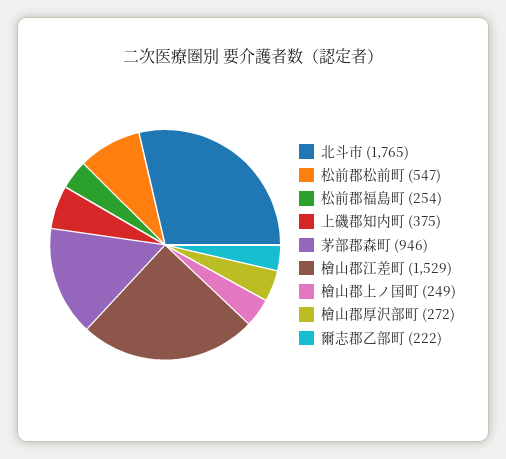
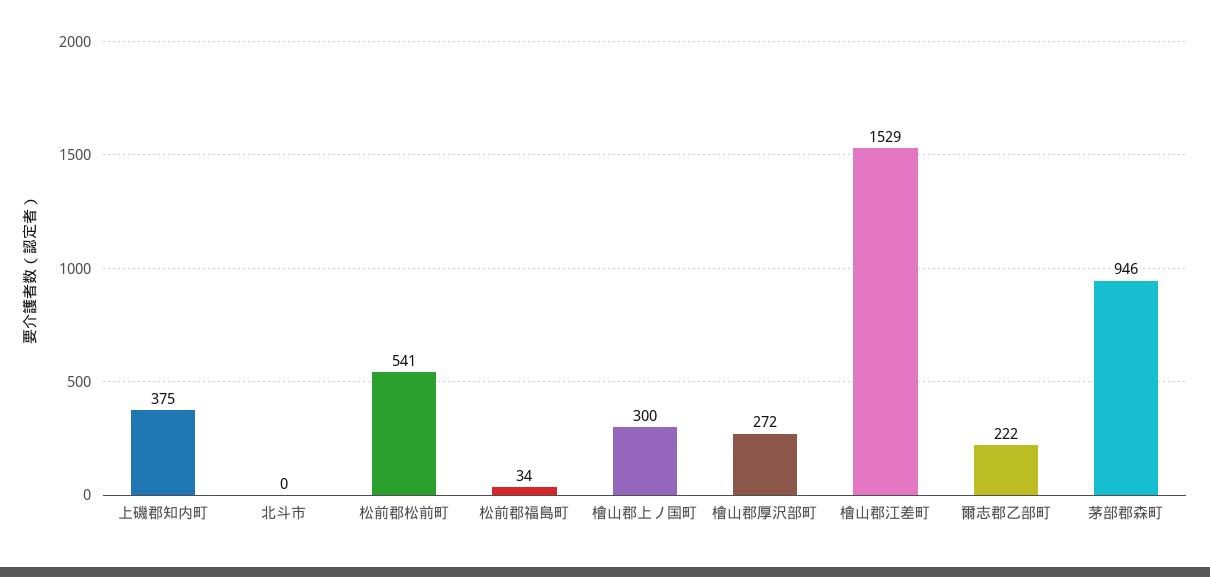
北斗市: 1765 -> 0
松前郡松前町: 547 -> 541
松前郡福島町: 254 -> 34
檜山郡上ノ国町: 249 -> 300

